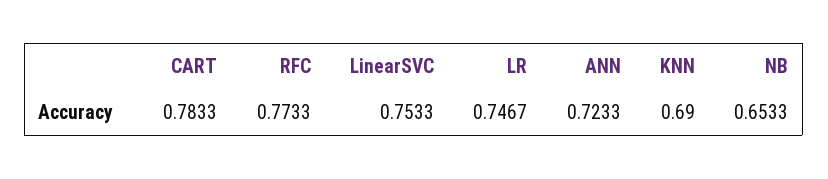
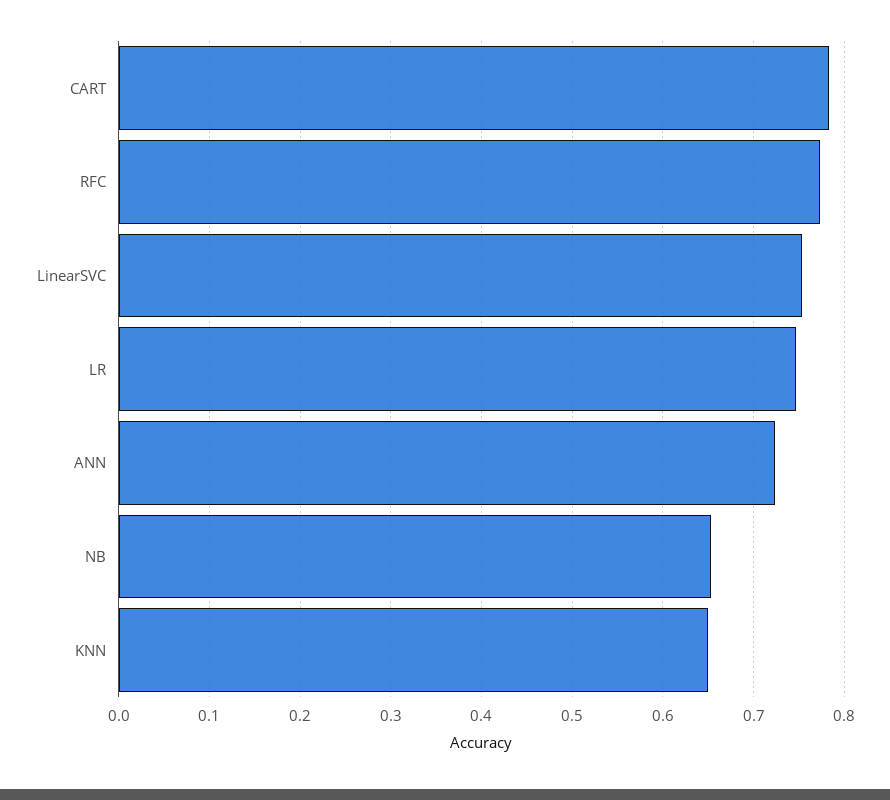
KNN: 0.69 -> 0.65

